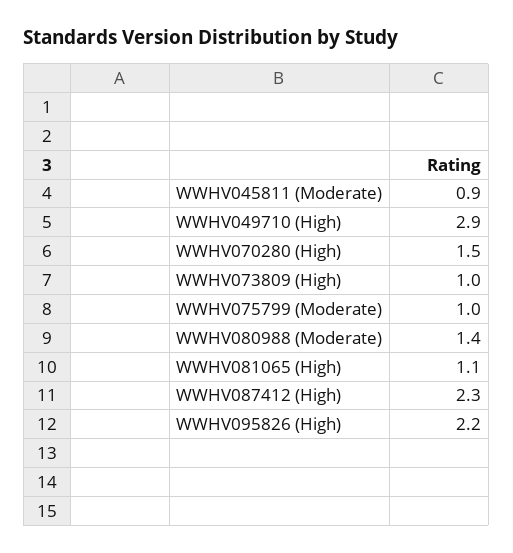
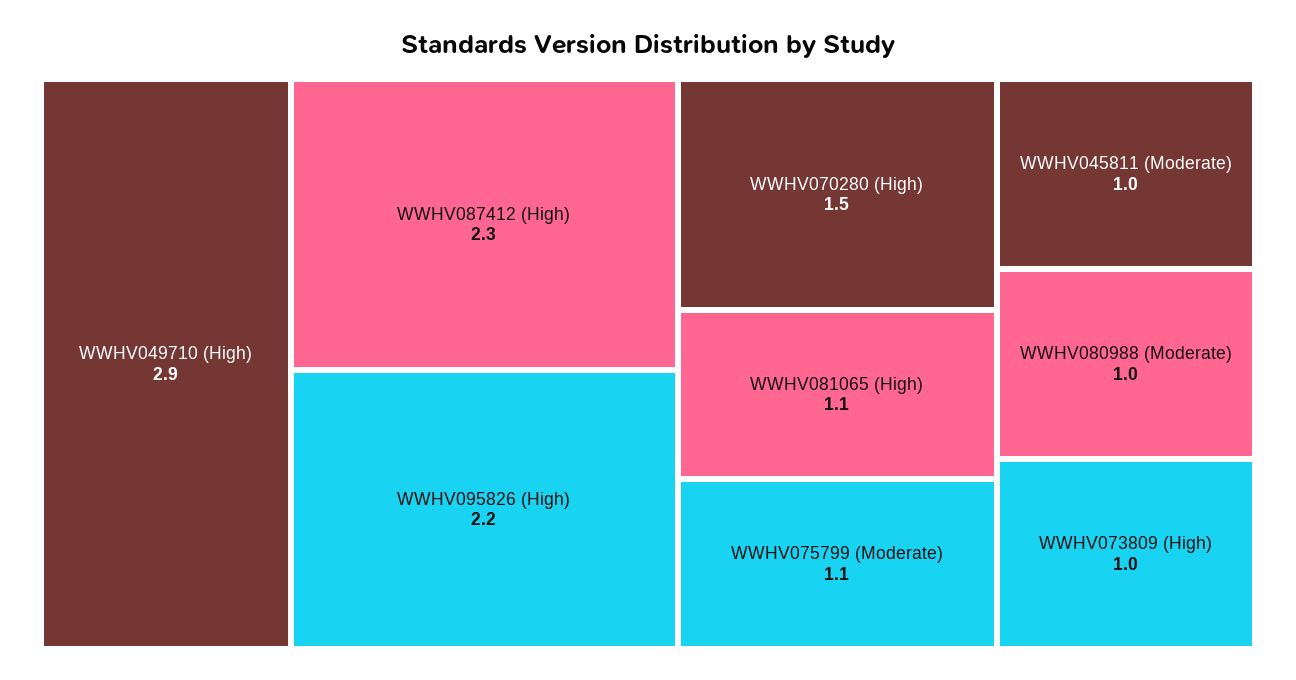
WWHV045811 (Moderate): 0.9 -> 1
WWHV075799 (Moderate): 1 -> 1.1
WWHV080988 (Moderate): 1.4 -> 1

